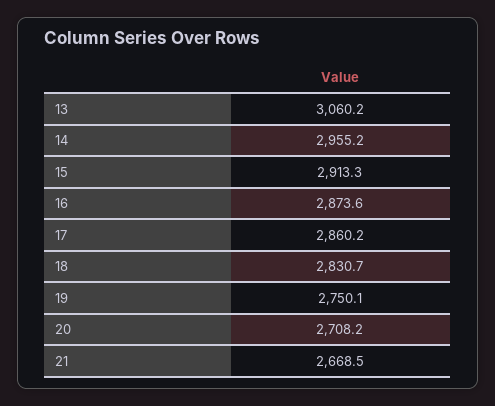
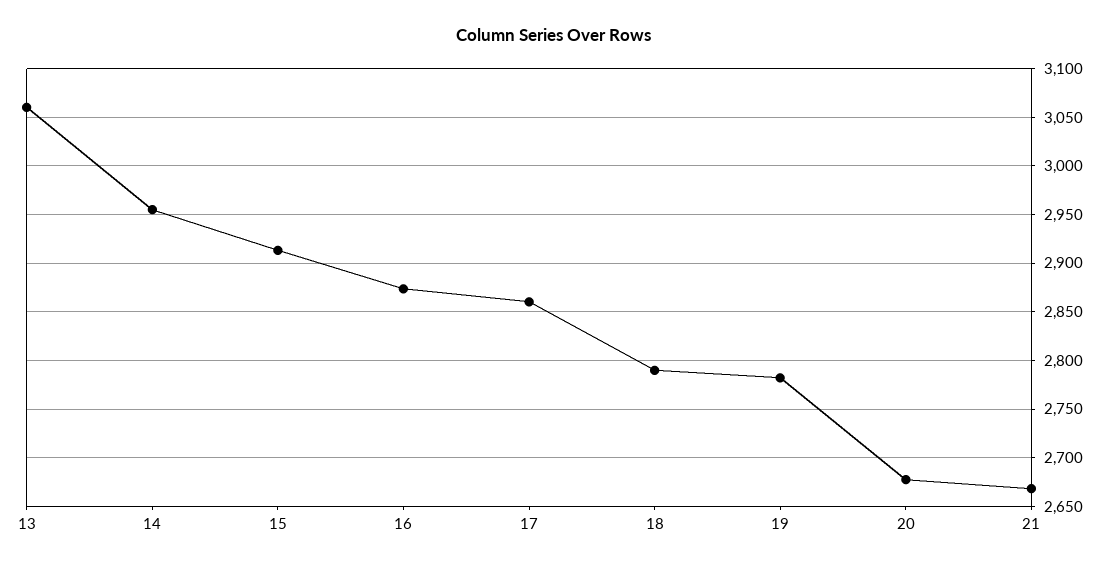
18: 2830.7 -> 2790
19: 2750.1 -> 2780
20: 2708.2 -> 2680

